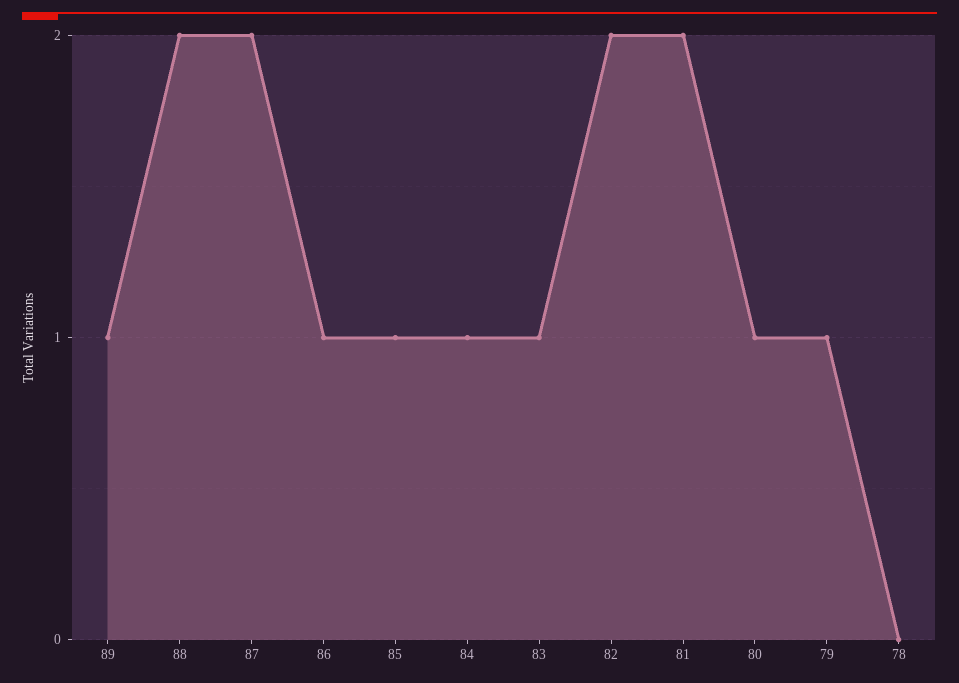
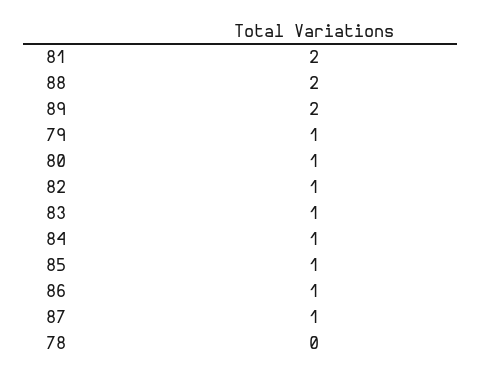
89: 1 -> 2
87: 2 -> 1
82: 2 -> 1

